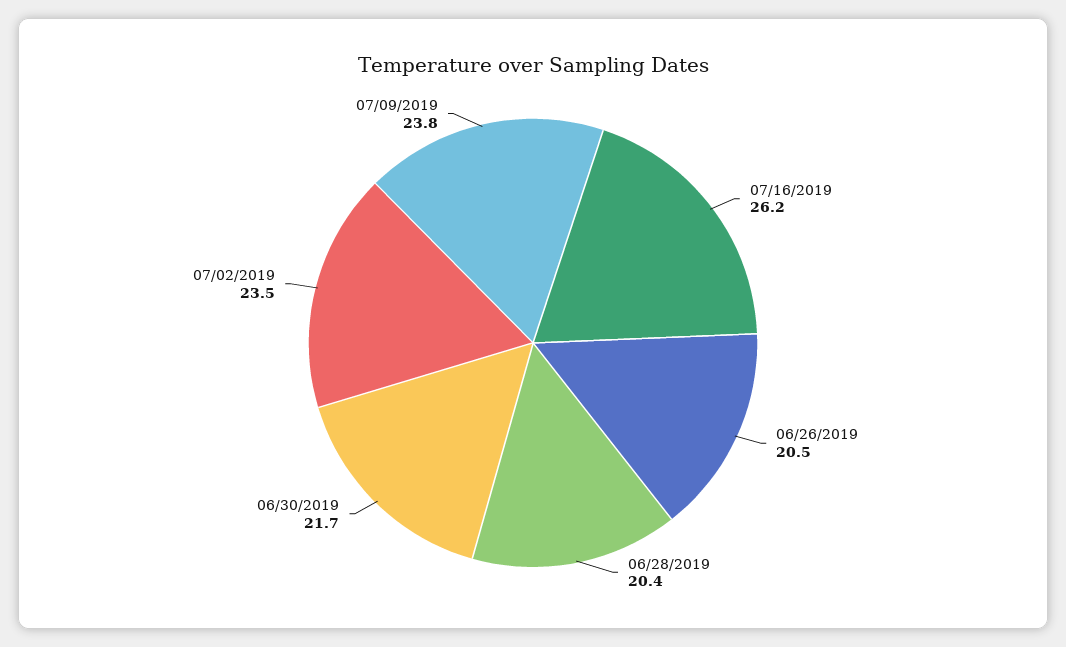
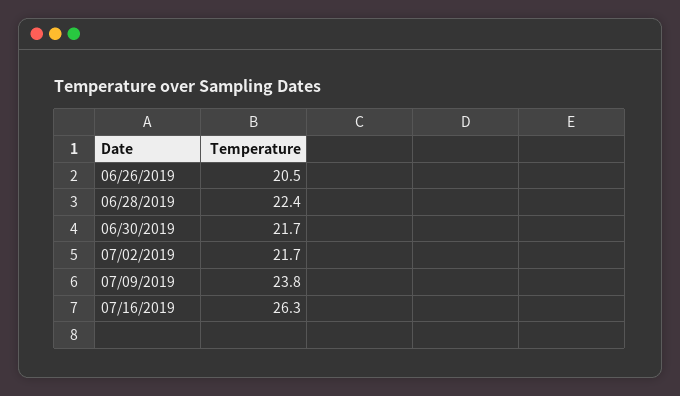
07/16/2019: 26.2 -> 26.3
06/28/2019: 20.4 -> 22.4
07/02/2019: 23.5 -> 21.7

